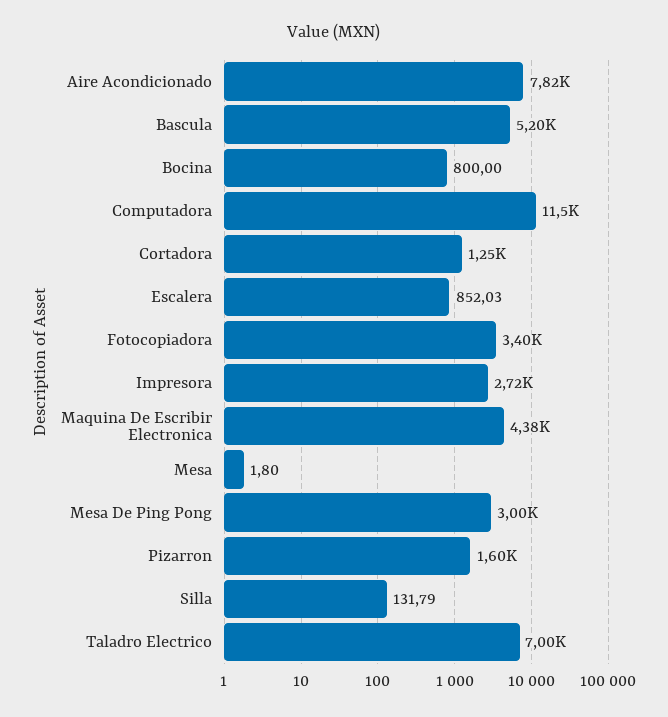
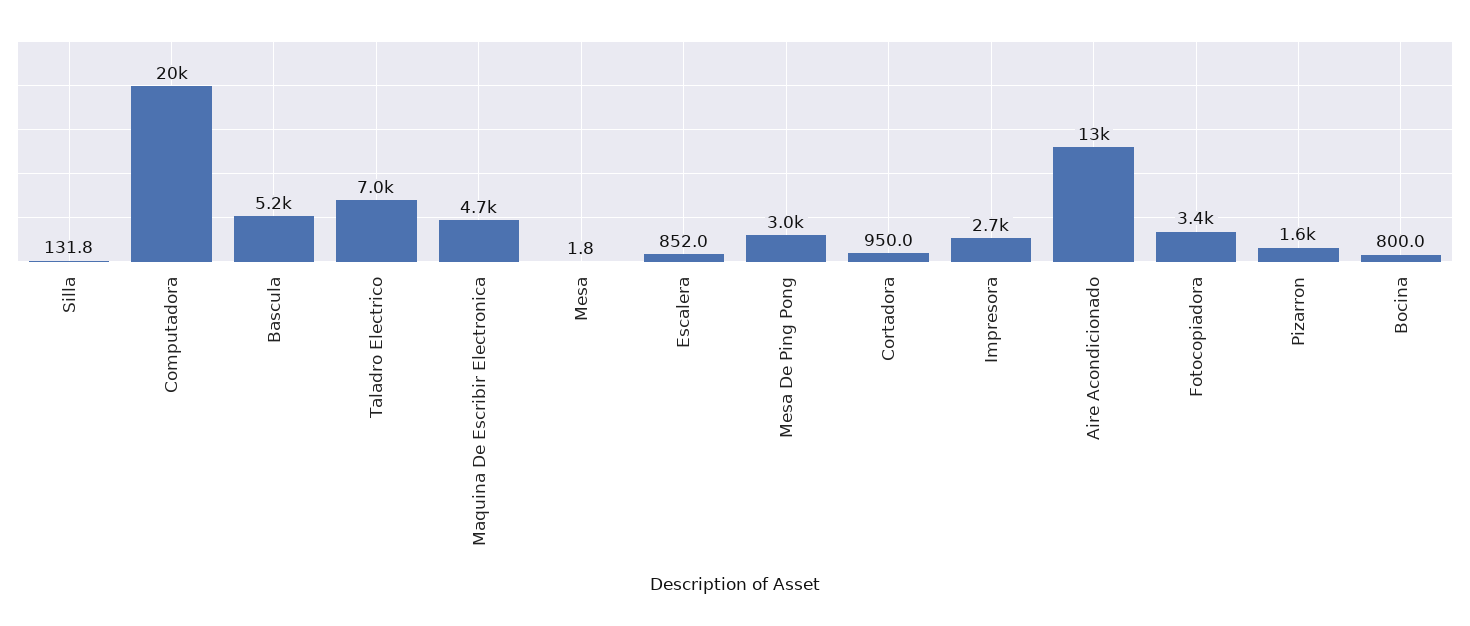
Aire Acondicionado: 7820 -> 13000
Computadora: 11500 -> 20000
Cortadora: 1250 -> 950
Maquina De Escribir Electronica: 4380 -> 4700

